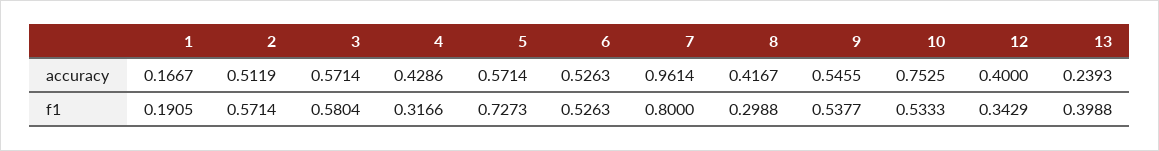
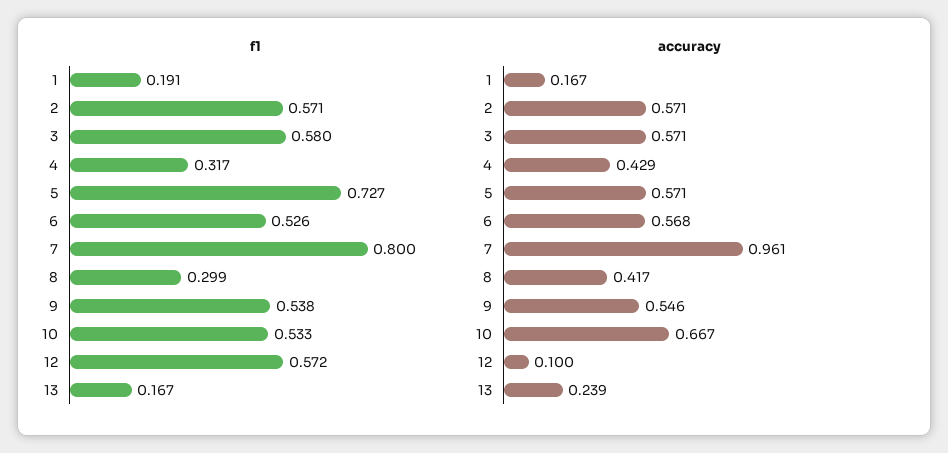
accuracy, 2: 0.5119 -> 0.571
accuracy, 6: 0.5263 -> 0.568
accuracy, 10: 0.7525 -> 0.667
accuracy, 12: 0.4 -> 0.1
f1, 12: 0.3429 -> 0.572
f1, 13: 0.3988 -> 0.167

